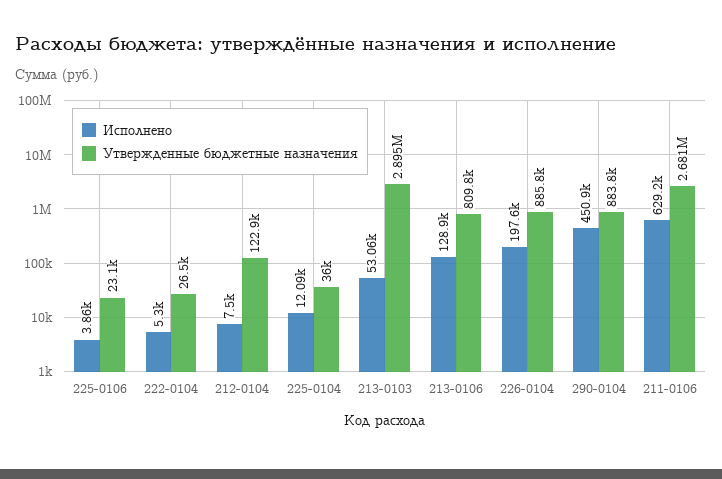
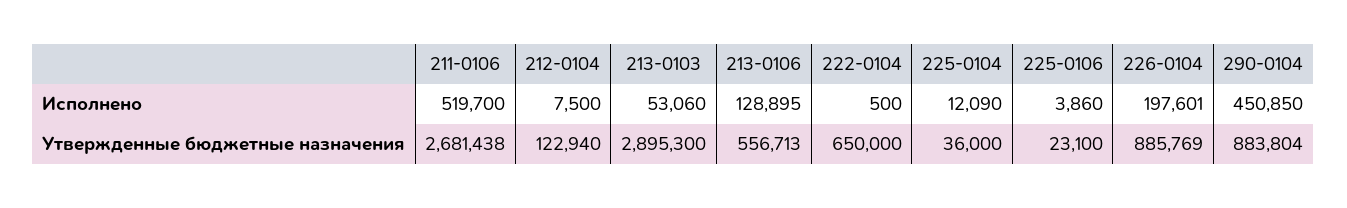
Исполнено, 222-0104: 5300 -> 500
Утвержденные бюджетные назначения, 222-0104: 26500 -> 650000
Утвержденные бюджетные назначения, 213-0106: 809800 -> 556713
Исполнено, 211-0106: 629200 -> 519700

